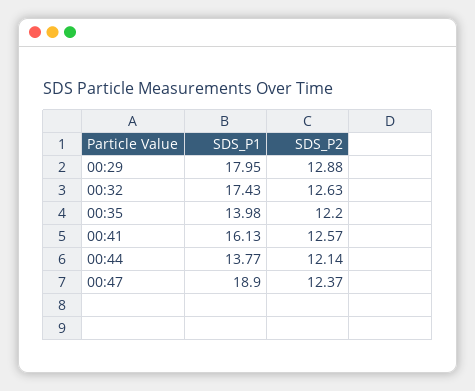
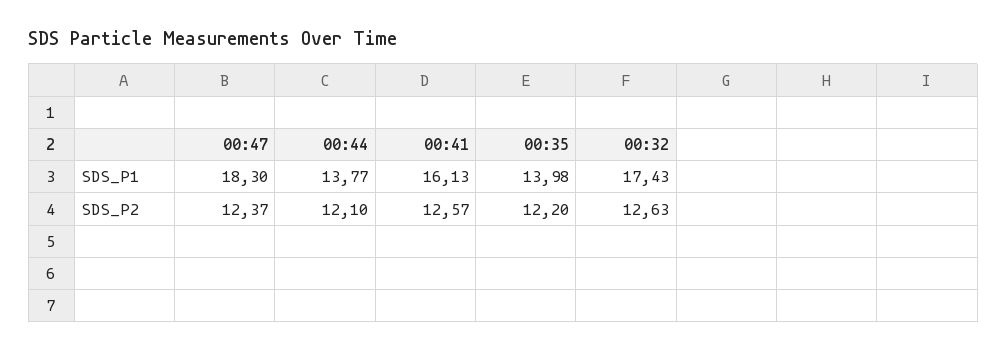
SDS_P1, 00:29: 17.95 -> none
SDS_P2, 00:29: 12.88 -> none
SDS_P2, 00:44: 12.14 -> 12.1
SDS_P1, 00:47: 18.9 -> 18.3

